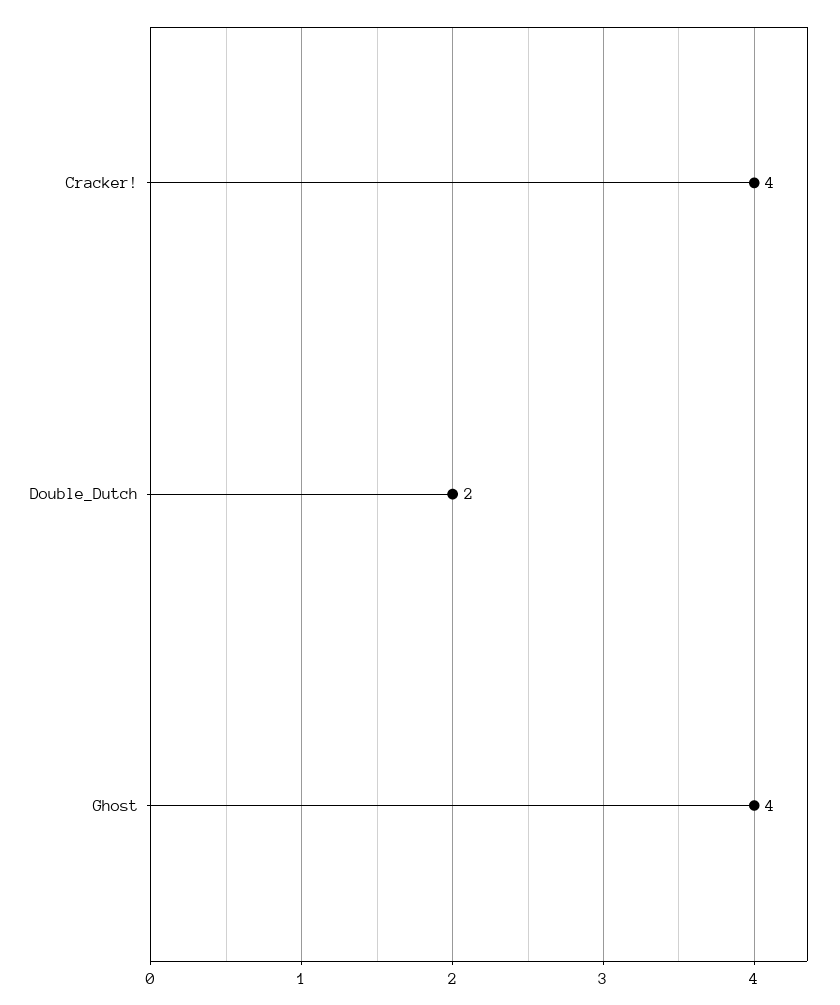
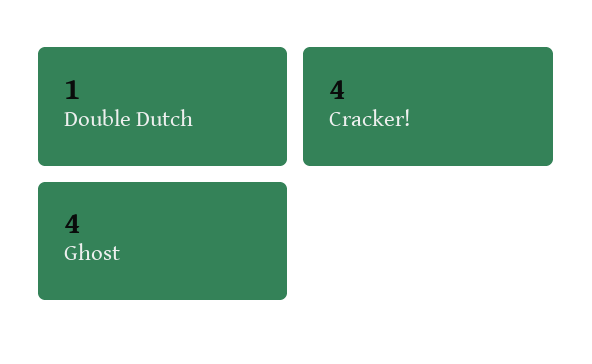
Double_Dutch: 2 -> 1

